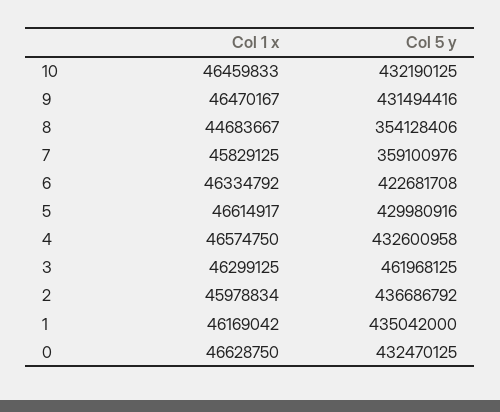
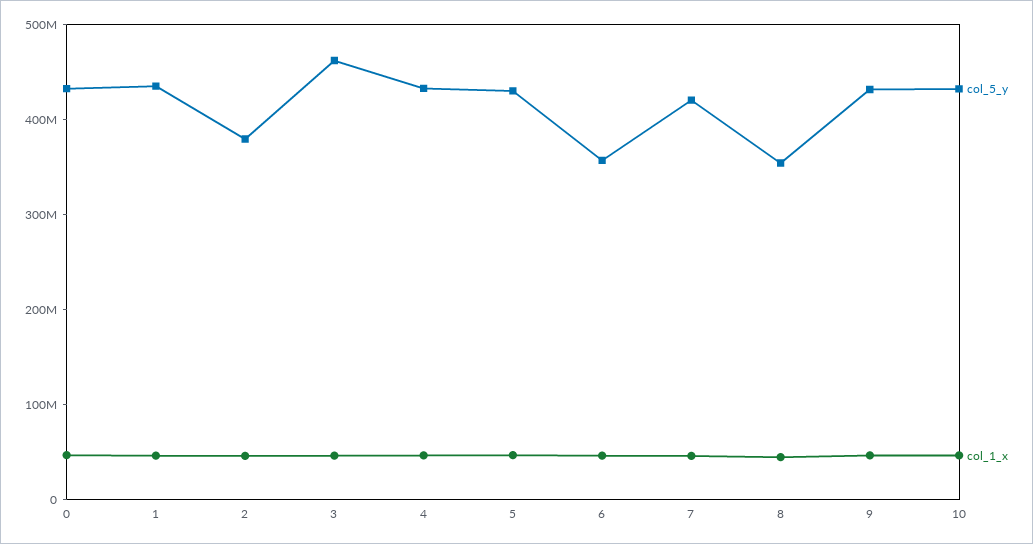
Col 5 y, 7: 359100976 -> 420000000
Col 5 y, 6: 422681708 -> 360000000
Col 5 y, 2: 436686792 -> 380000000

